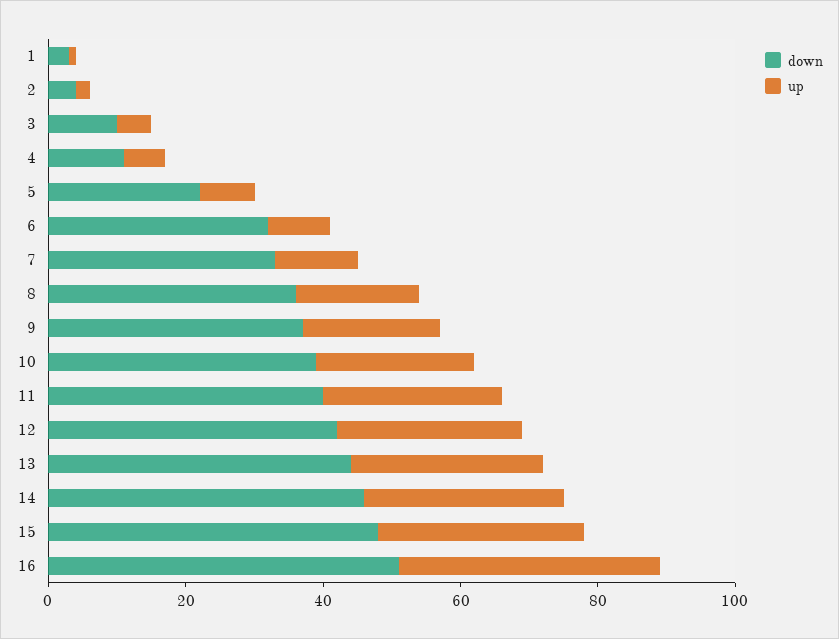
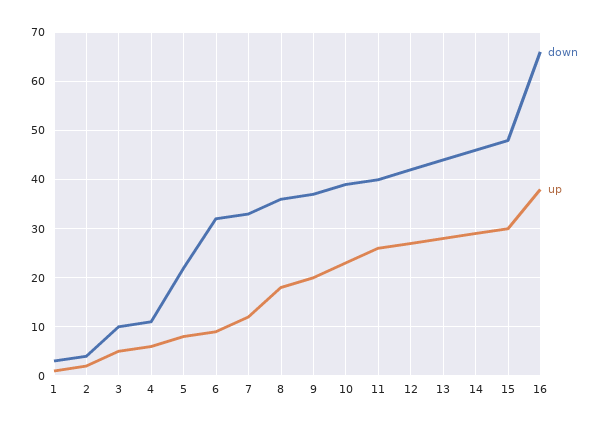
down, 16: 50 -> 65

